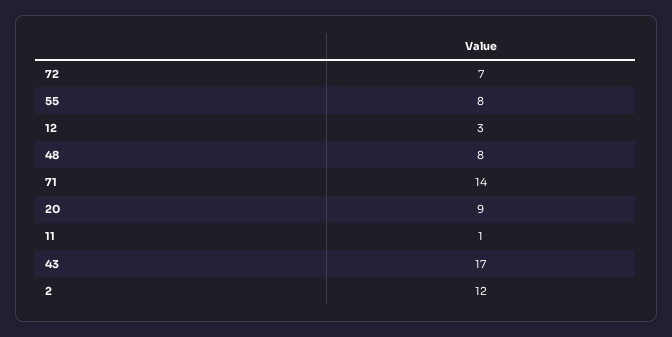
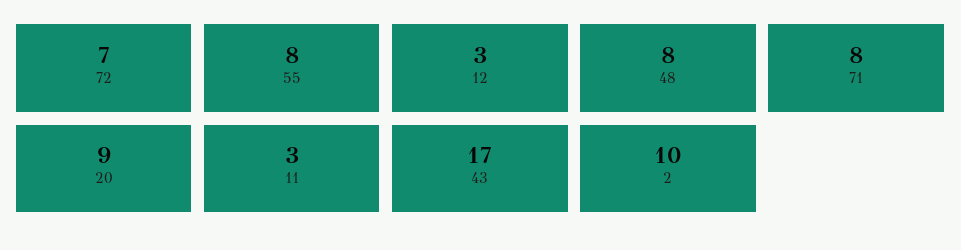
71: 14 -> 8
11: 1 -> 3
2: 12 -> 10

